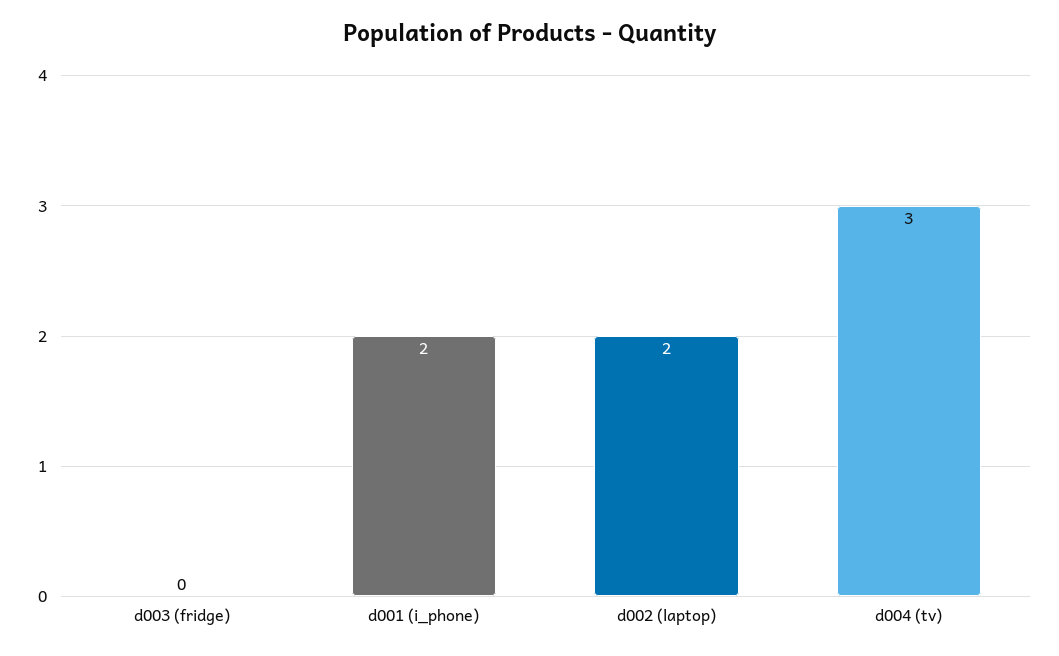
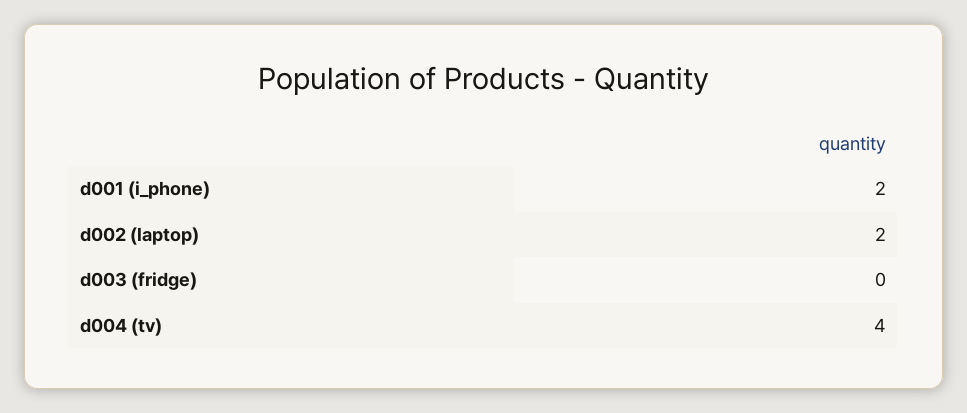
d004 (tv): 3 -> 4

